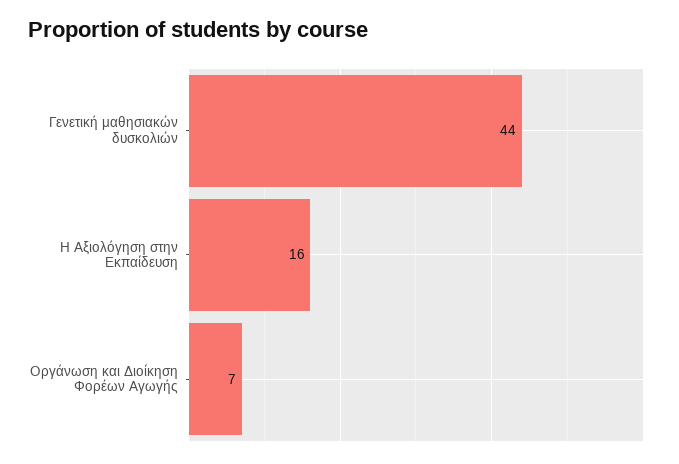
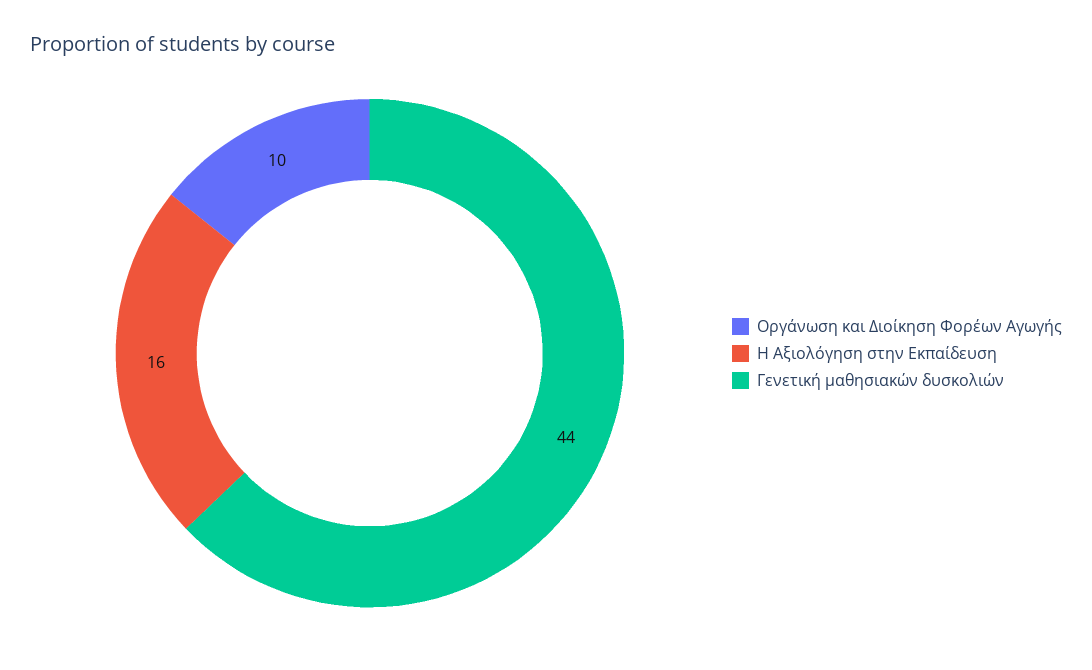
Οργάνωση και Διοίκηση Φορέων Αγωγής: 7 -> 10

